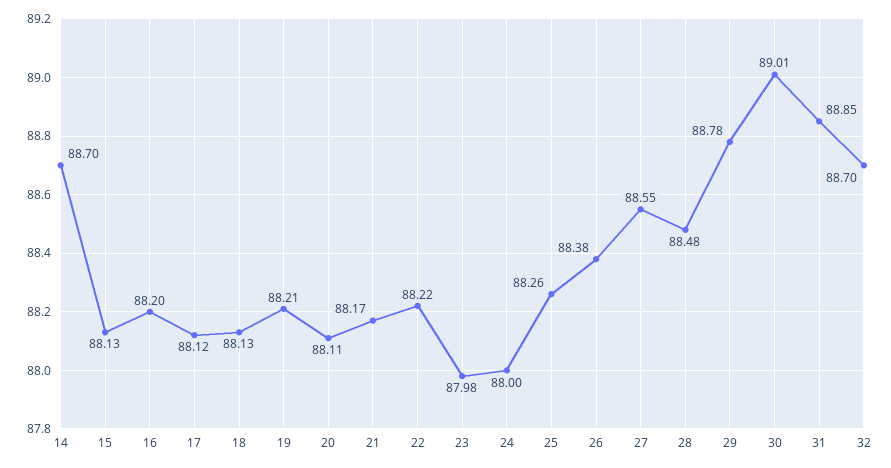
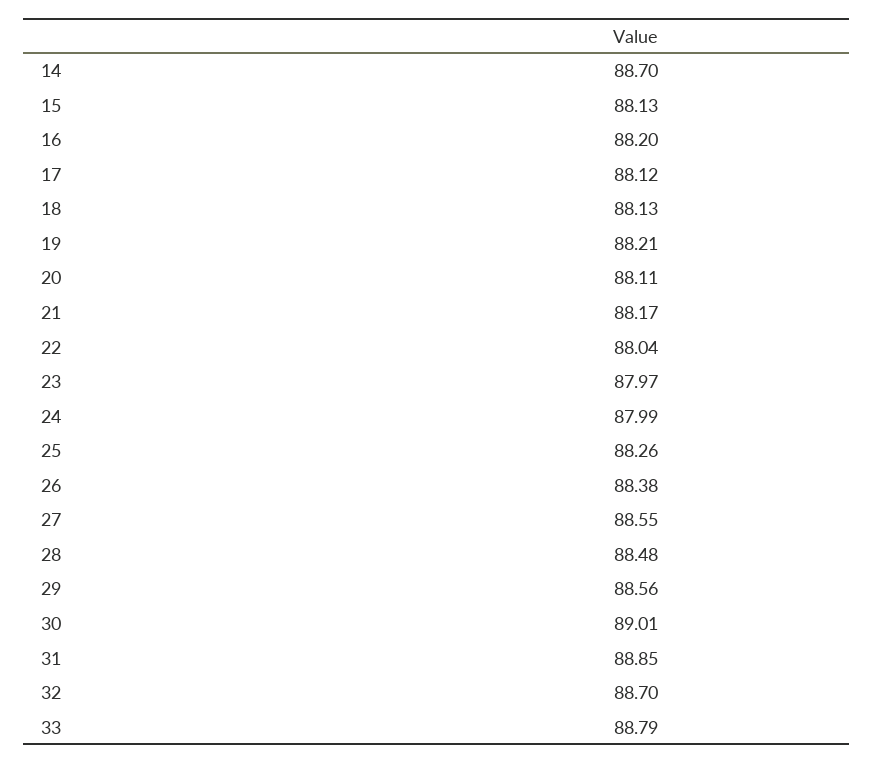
22: 88.22 -> 88.04
23: 87.98 -> 87.97
24: 88 -> 87.99
29: 88.78 -> 88.56
33: none -> 88.79

